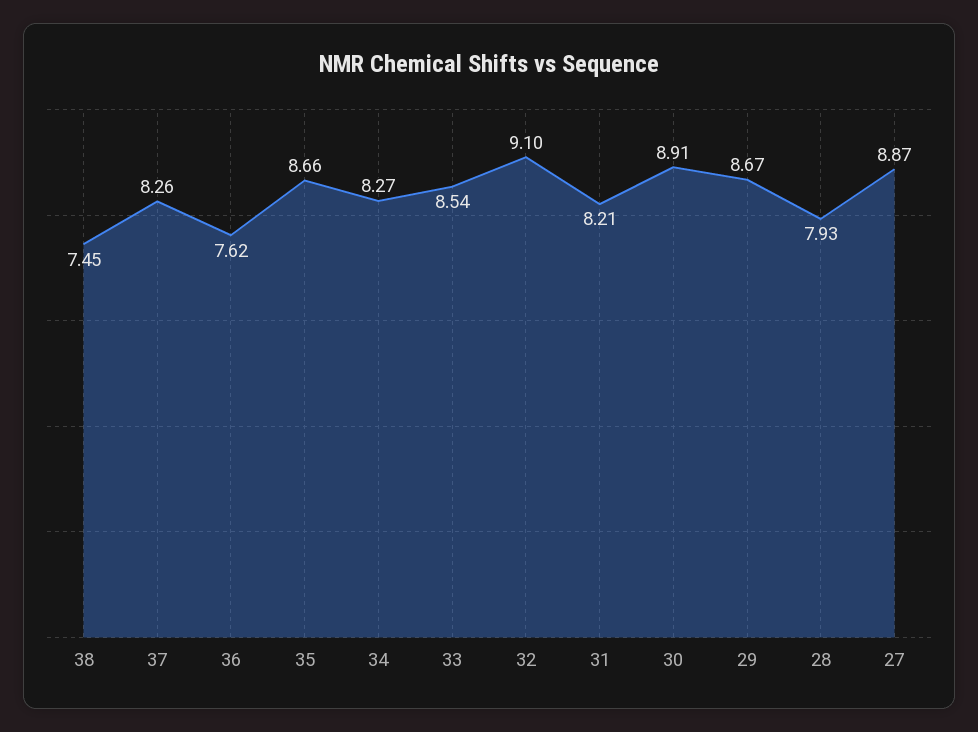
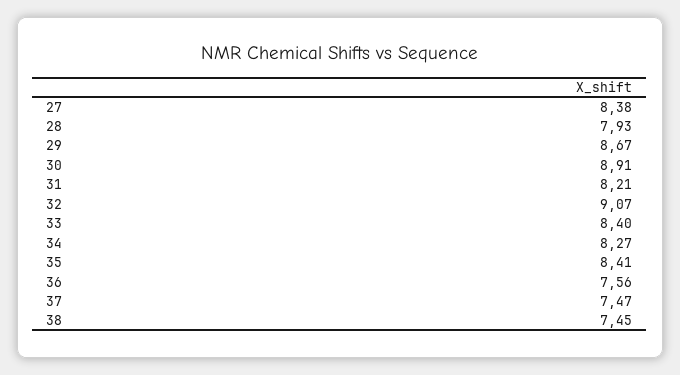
37: 8.26 -> 7.47
36: 7.62 -> 7.56
35: 8.66 -> 8.41
33: 8.54 -> 8.4
32: 9.1 -> 9.07
27: 8.87 -> 8.38

